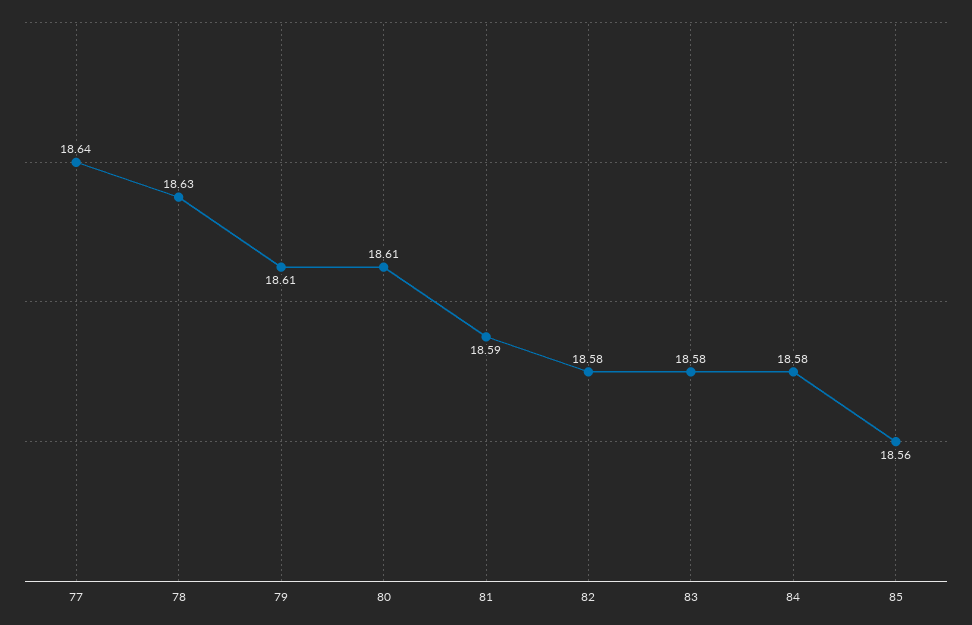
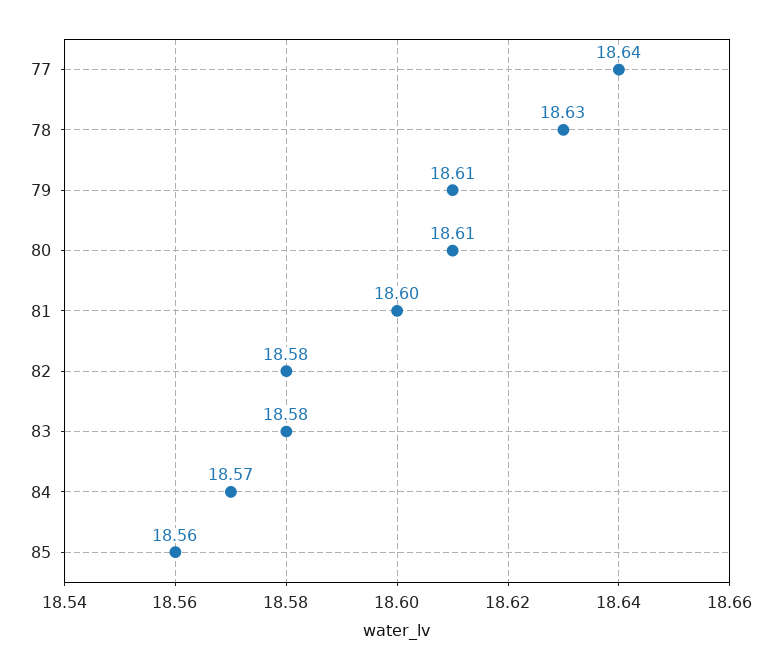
81: 18.59 -> 18.6
84: 18.58 -> 18.57

